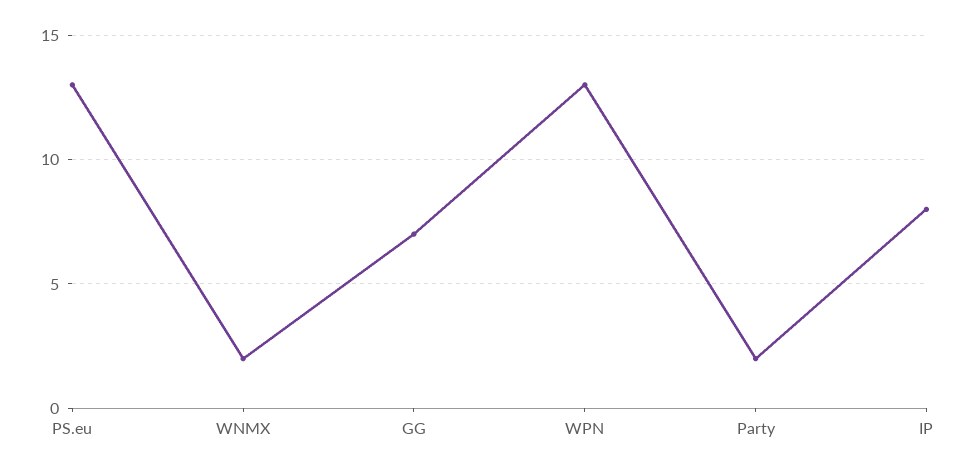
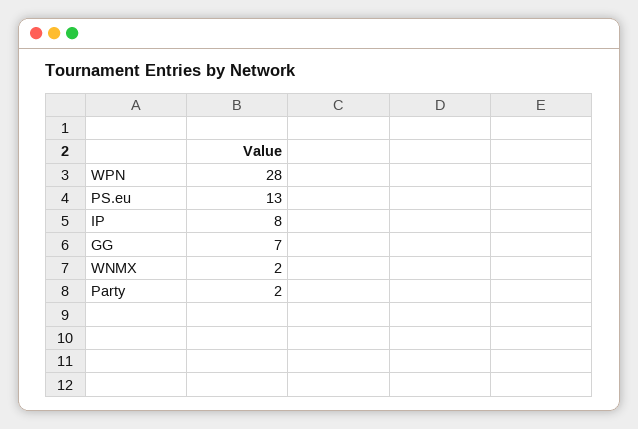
WPN: 13 -> 28

